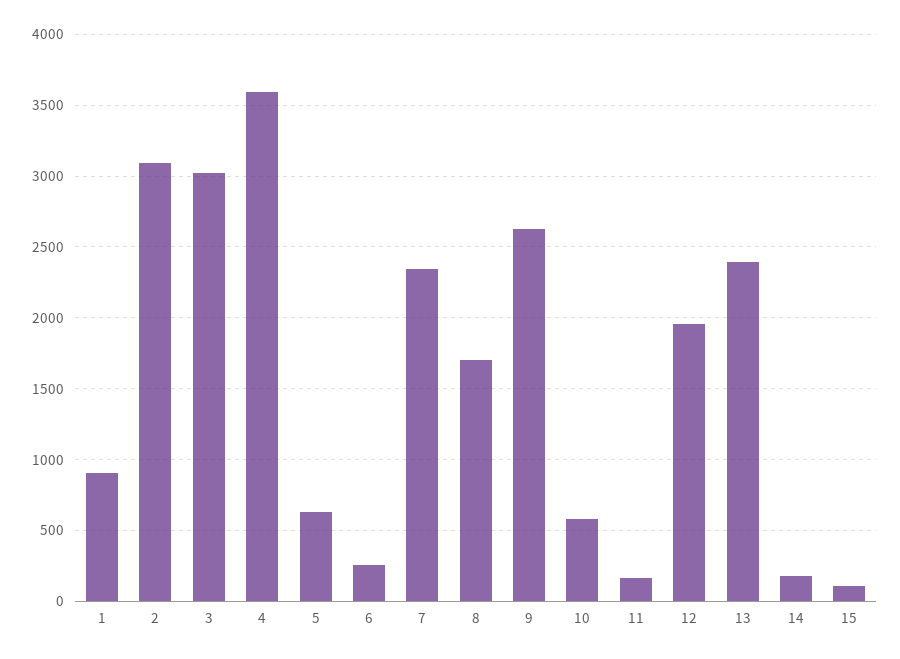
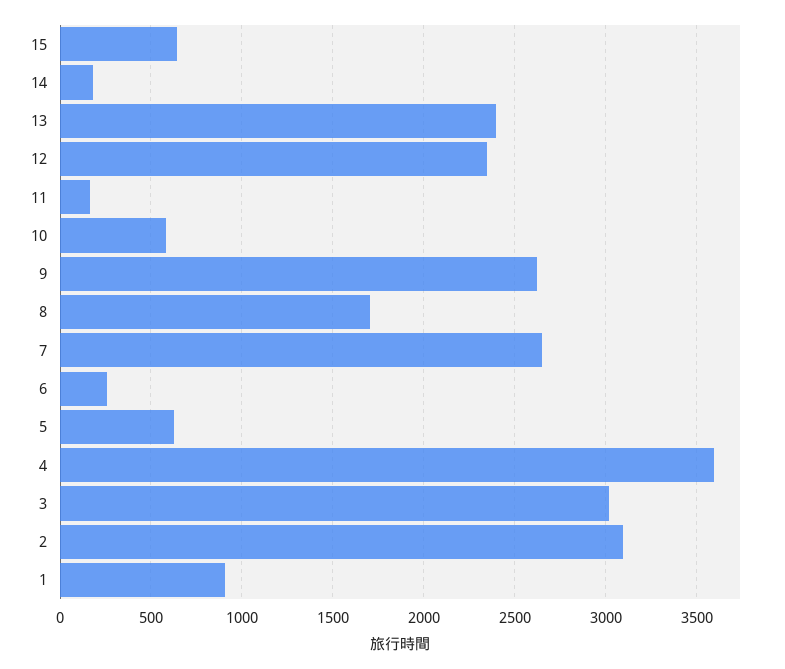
7: 2350 -> 2650
12: 1950 -> 2350
15: 100 -> 650

